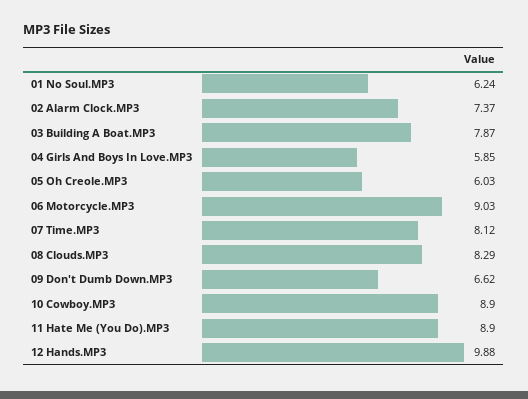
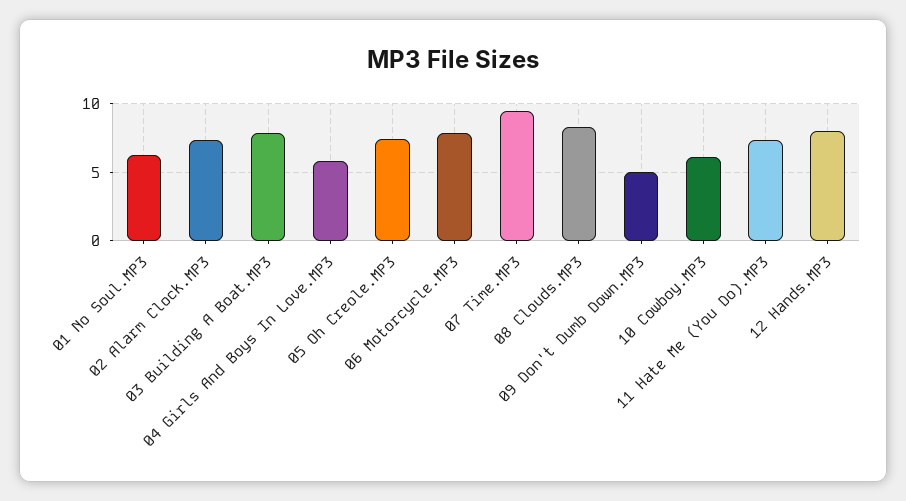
05 Oh Creole.MP3: 6.03 -> 7.5
06 Motorcycle.MP3: 9.03 -> 8
07 Time.MP3: 8.12 -> 9.5
09 Don't Dumb Down.MP3: 6.62 -> 5
10 Cowboy.MP3: 8.9 -> 6
11 Hate Me (You Do).MP3: 8.9 -> 7.5
12 Hands.MP3: 9.88 -> 8

